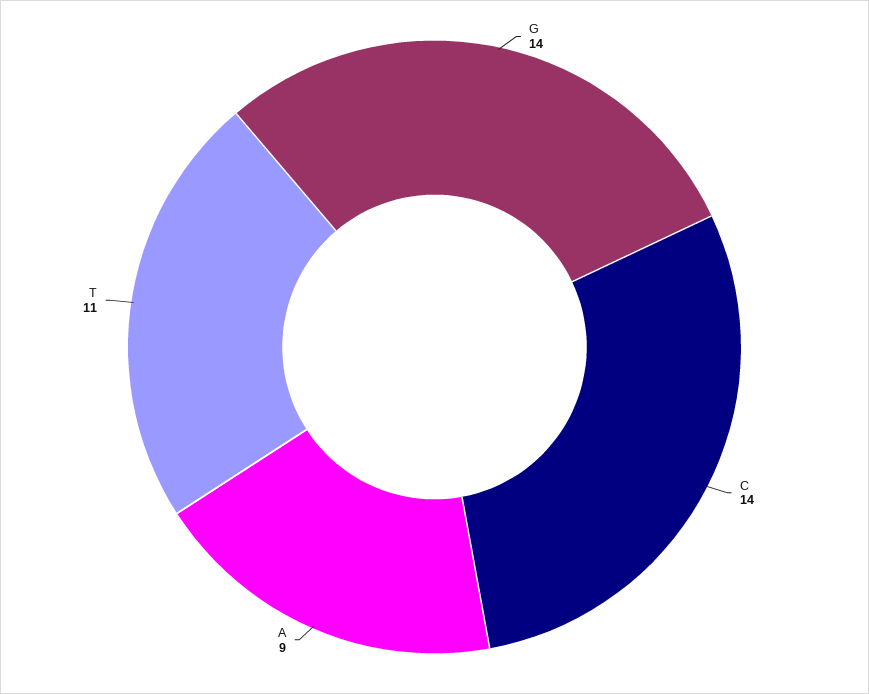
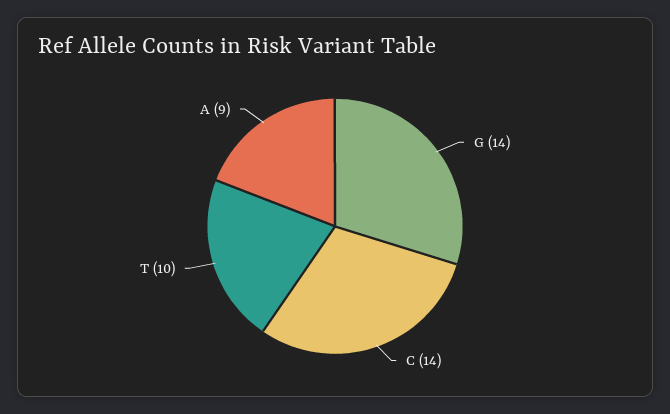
T: 11 -> 10

